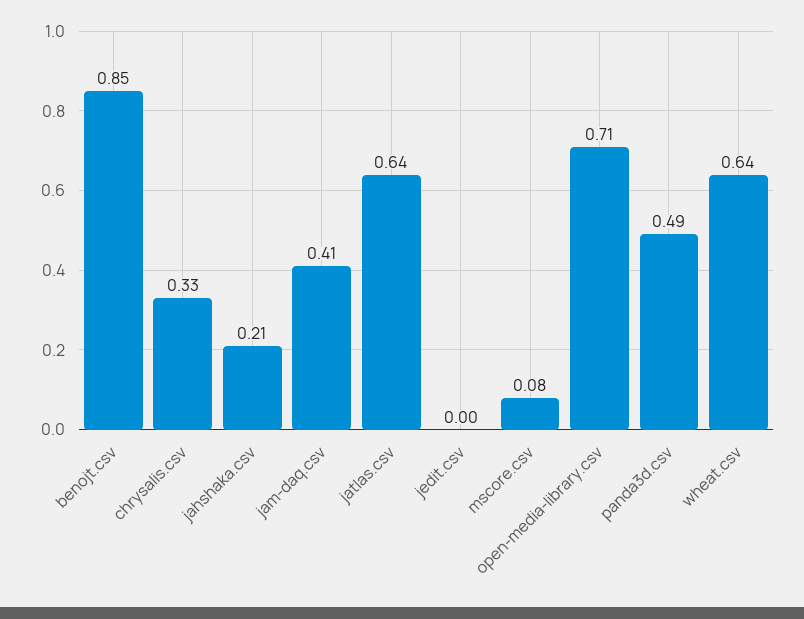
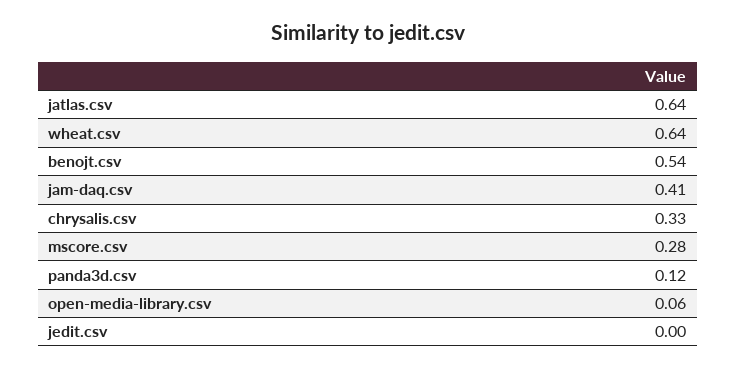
benojt.csv: 0.85 -> 0.54
jahshaka.csv: 0.21 -> none
mscore.csv: 0.08 -> 0.28
open-media-library.csv: 0.71 -> 0.06
panda3d.csv: 0.49 -> 0.12

